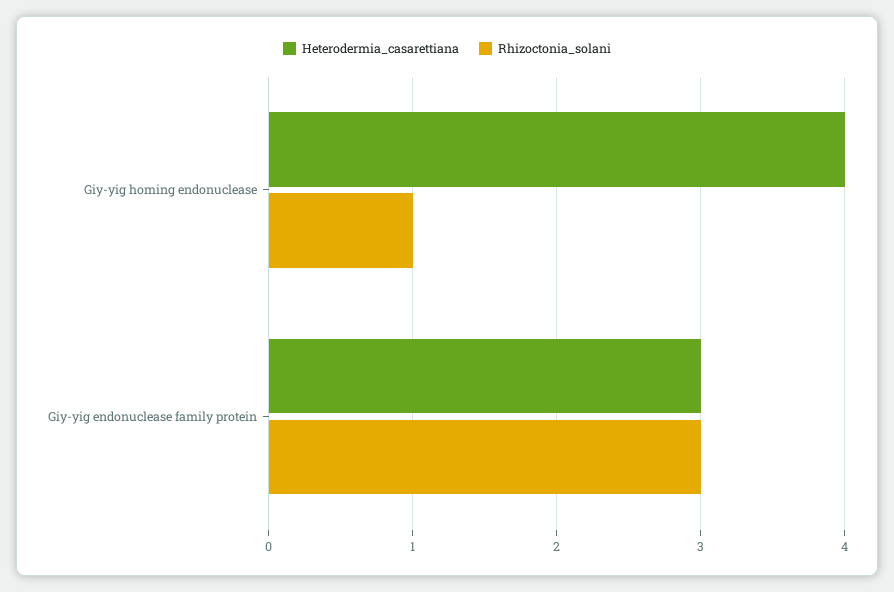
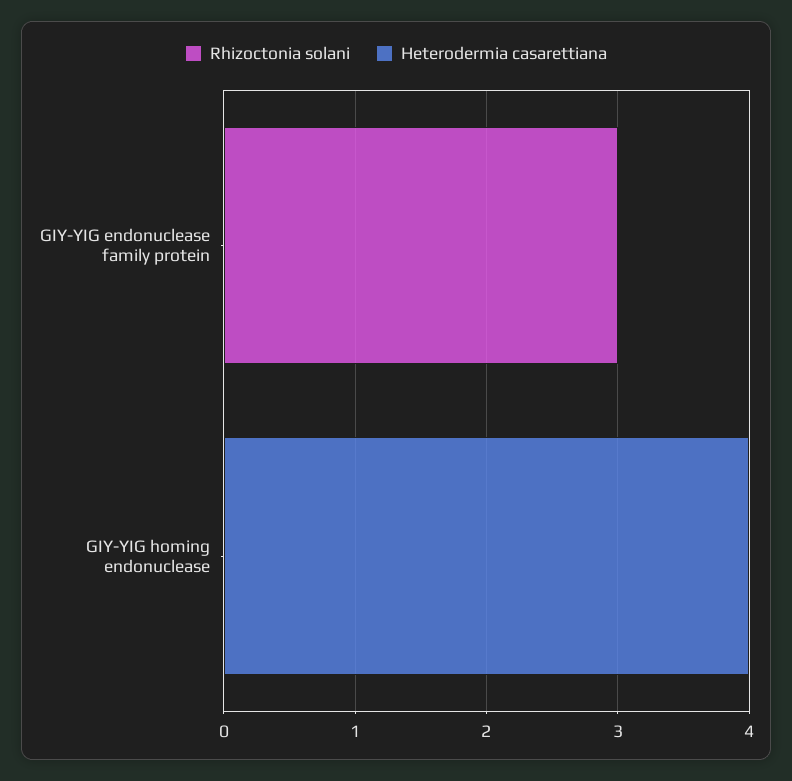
Rhizoctonia_solani, Giy-yig homing endonuclease: 1 -> 0
Heterodermia_casarettiana, Giy-yig endonuclease family protein: 3 -> 0

